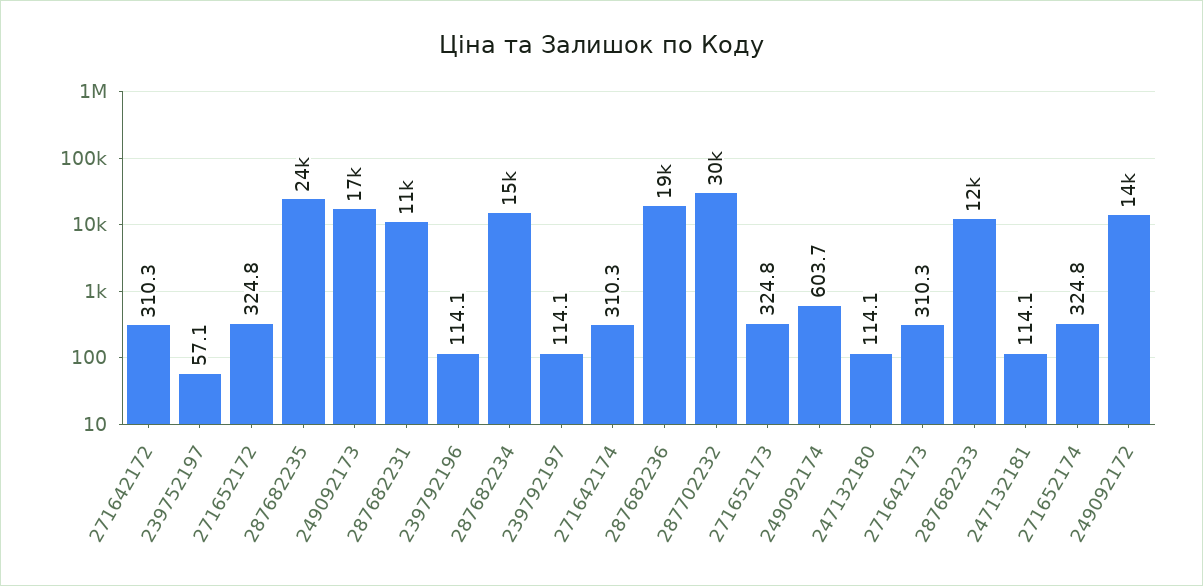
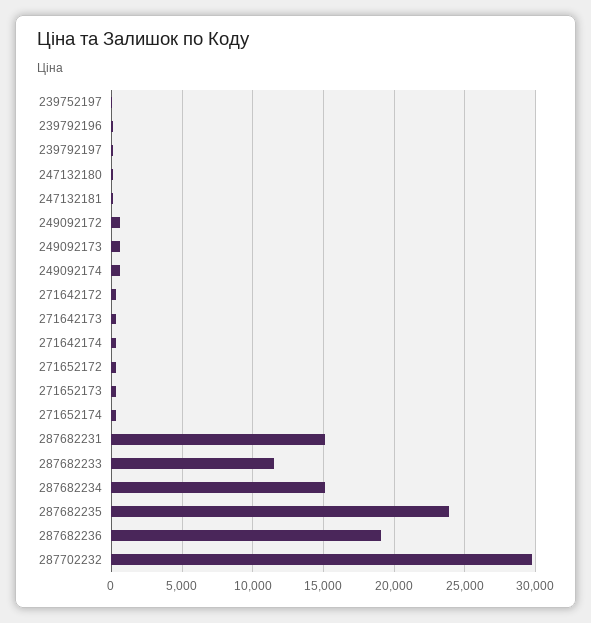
249092173: 17000 -> 500
287682231: 11000 -> 15000
249092172: 14000 -> 500

